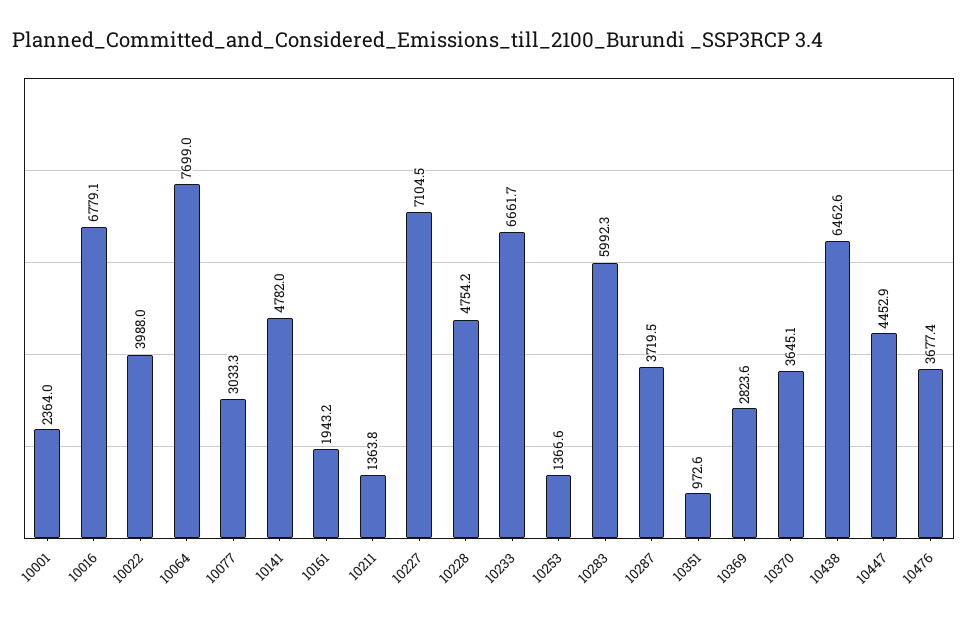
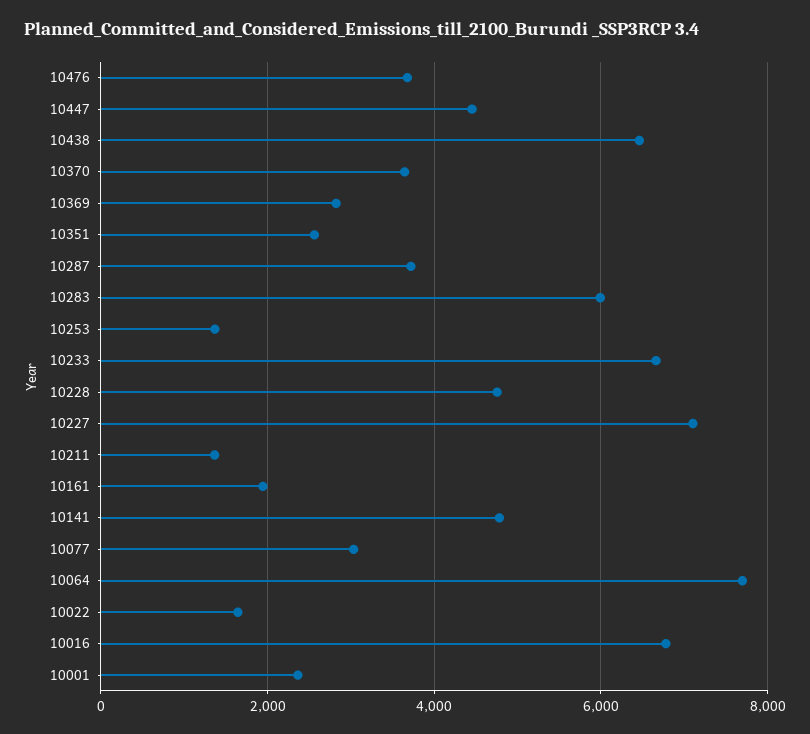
10022: 3988 -> 1600
10351: 972.6 -> 2600

